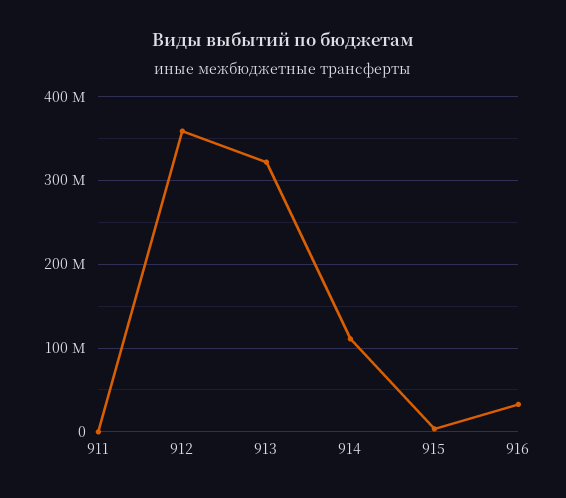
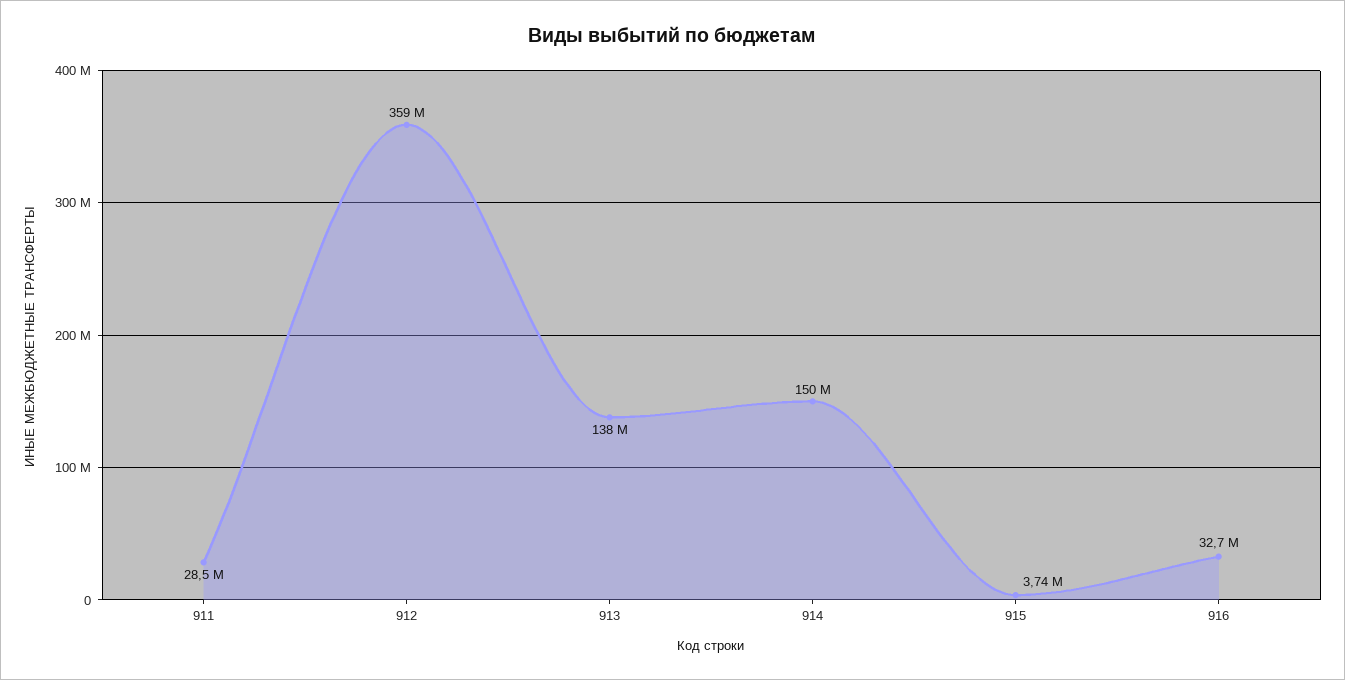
911: 0 -> 28500000
913: 320000000 -> 138000000
914: 110000000 -> 150000000

